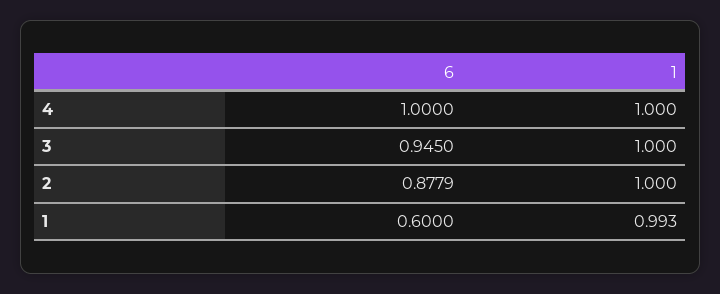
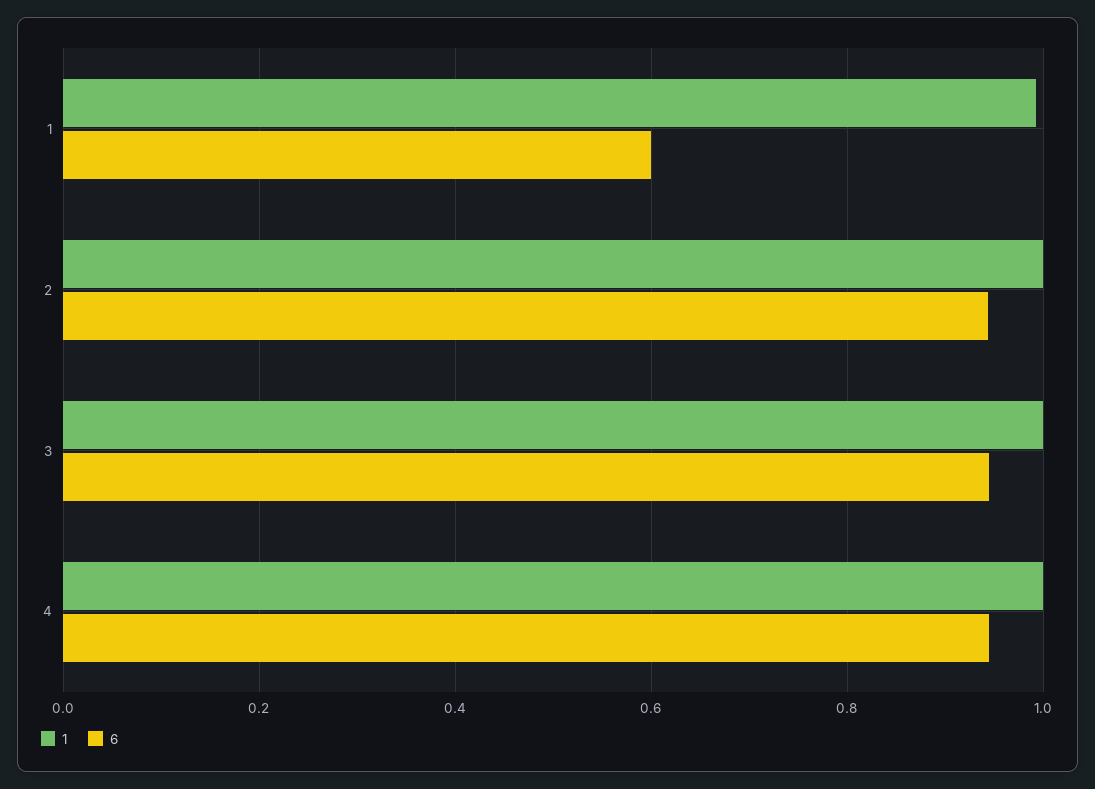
6, 4: 1 -> 0.94
6, 2: 0.8779 -> 0.94

